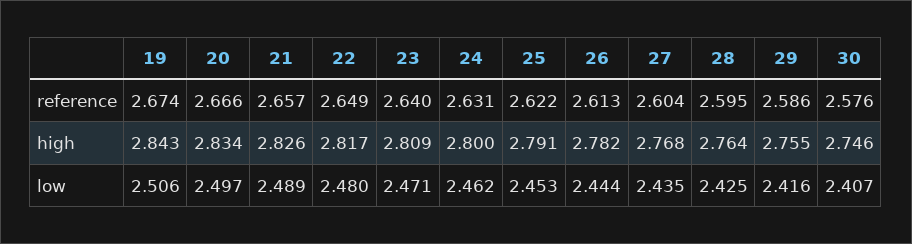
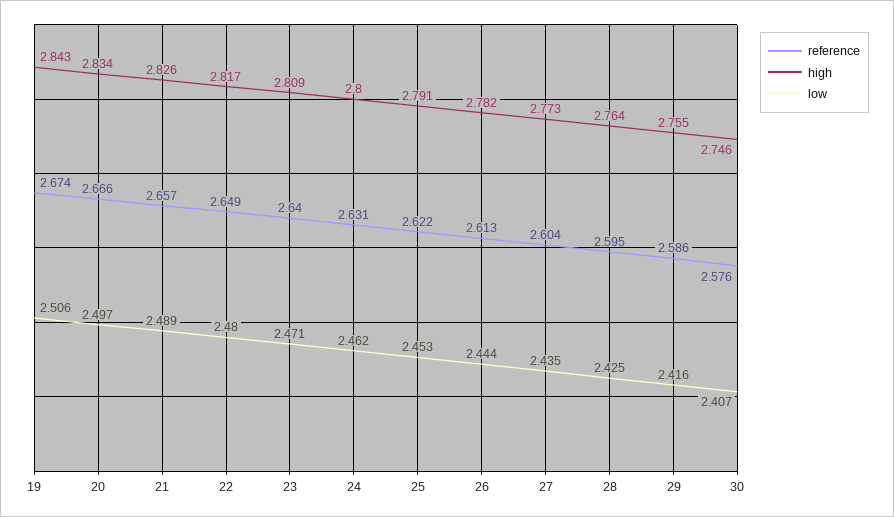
high, 27: 2.768 -> 2.773

